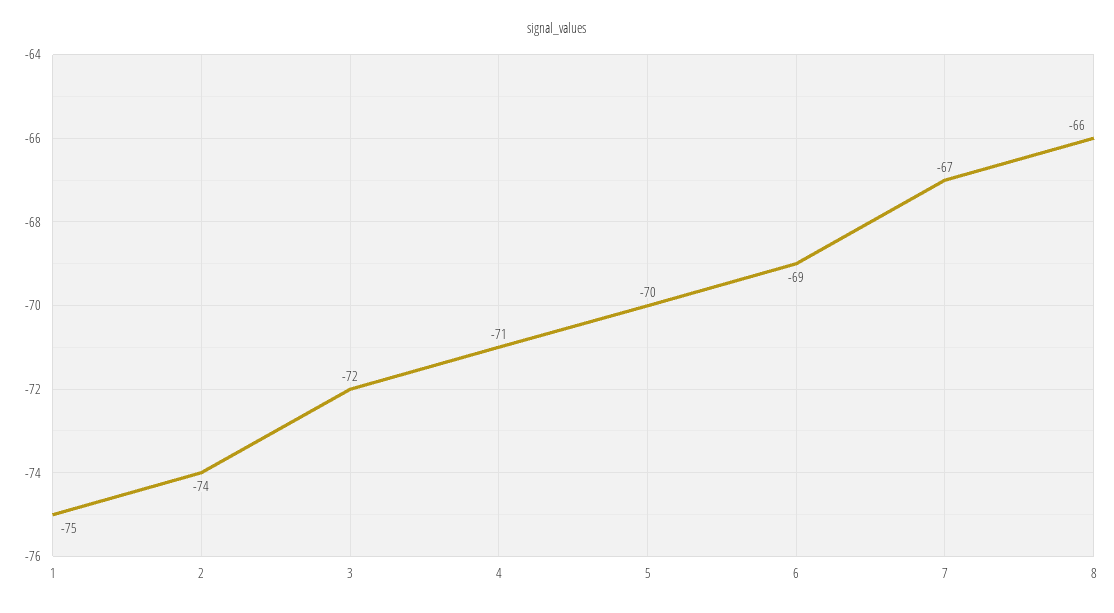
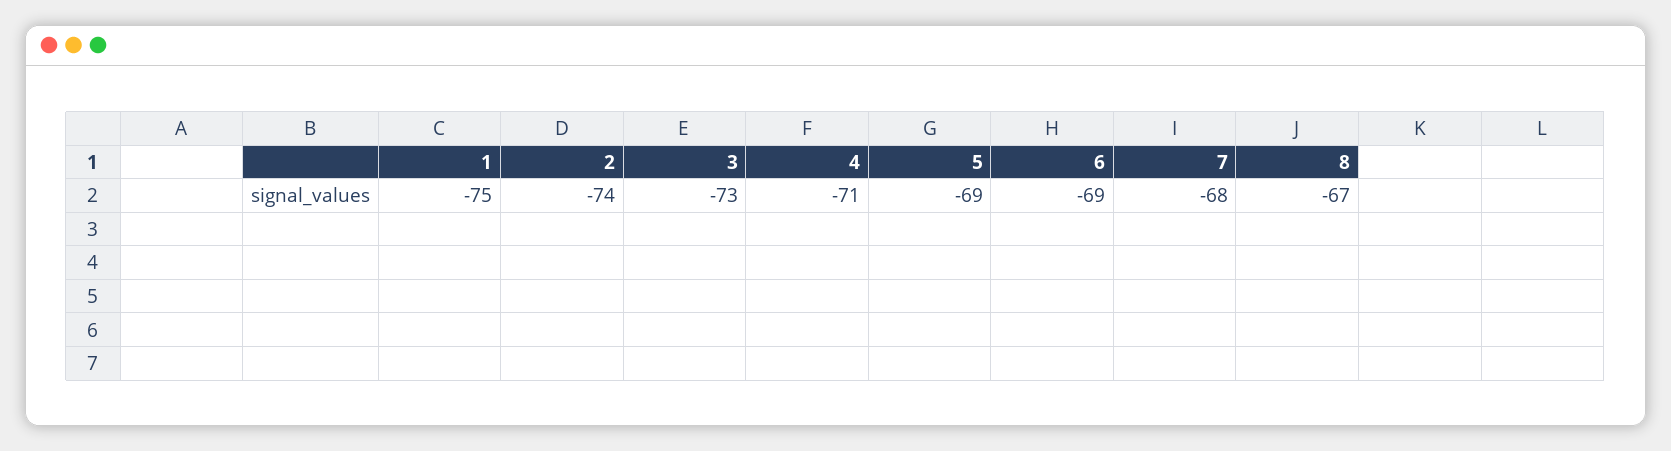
3: -72 -> -73
5: -70 -> -69
7: -67 -> -68
8: -66 -> -67

